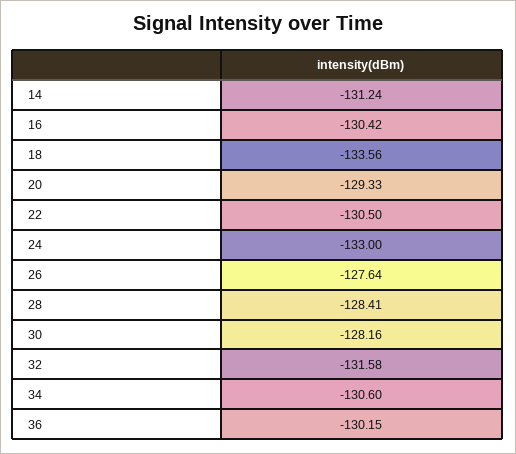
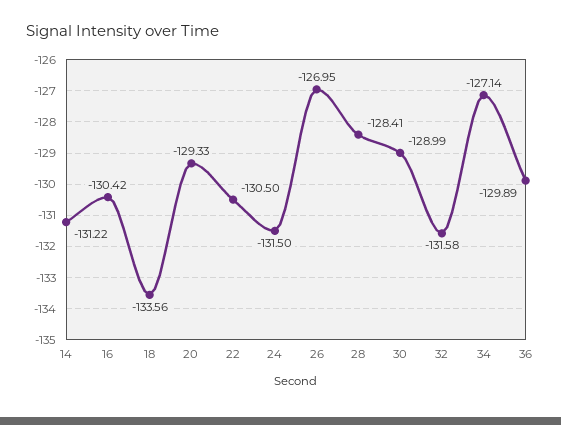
14: -131.24 -> -131.22
24: -133 -> -131.5
26: -127.64 -> -126.95
30: -128.16 -> -128.99
34: -130.6 -> -127.14
36: -130.15 -> -129.89

